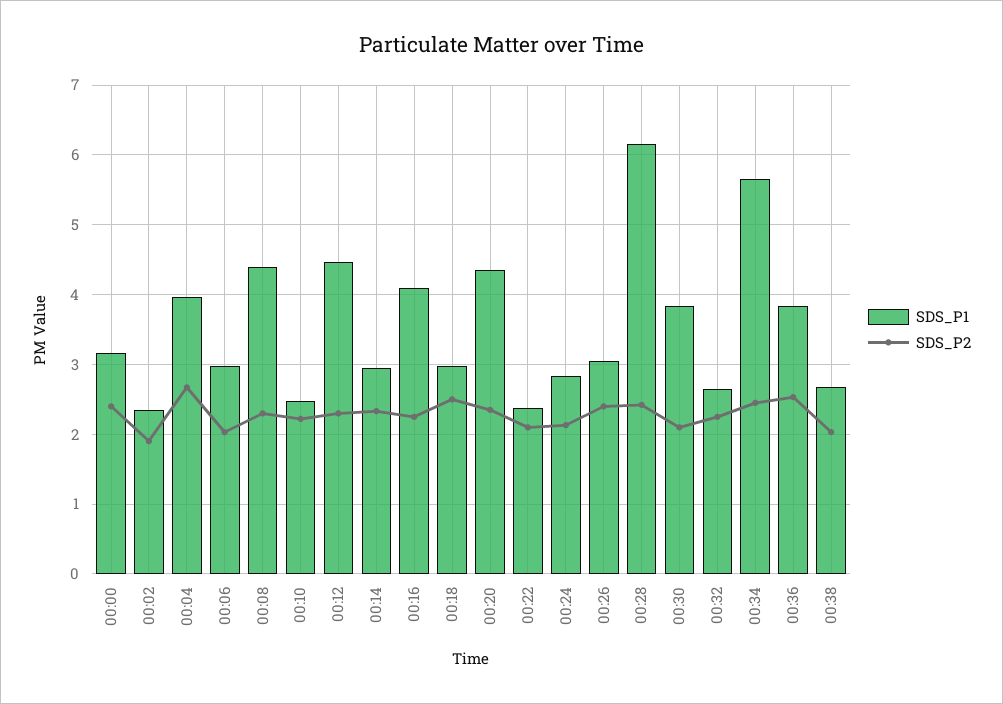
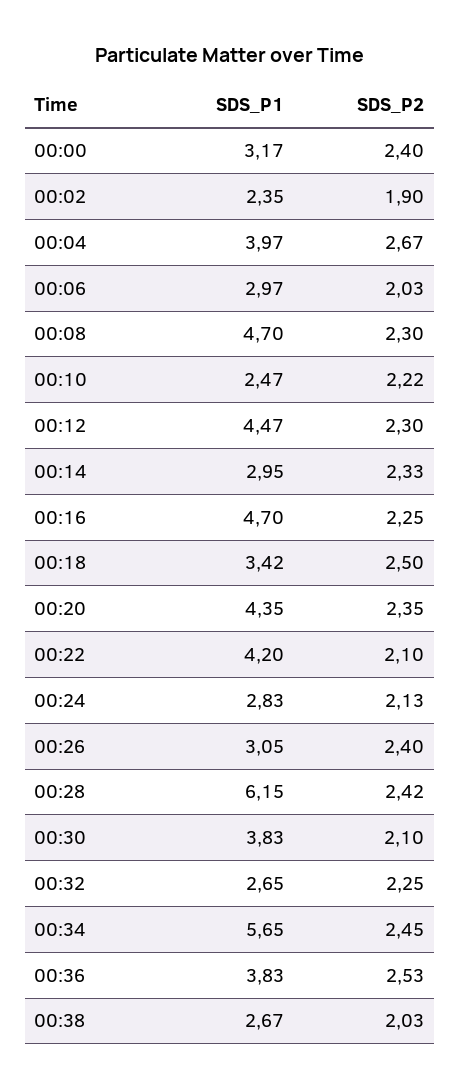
SDS_P1, 00:08: 4.4 -> 4.7
SDS_P1, 00:16: 4.1 -> 4.7
SDS_P1, 00:18: 3 -> 3.42
SDS_P1, 00:22: 2.4 -> 4.2

